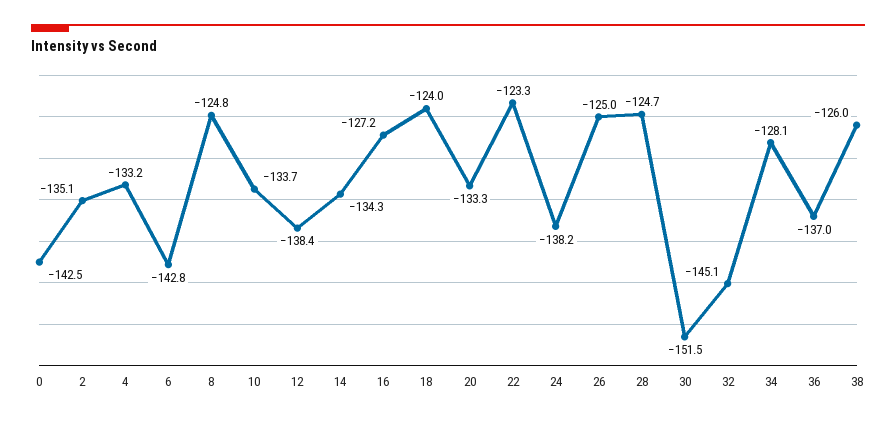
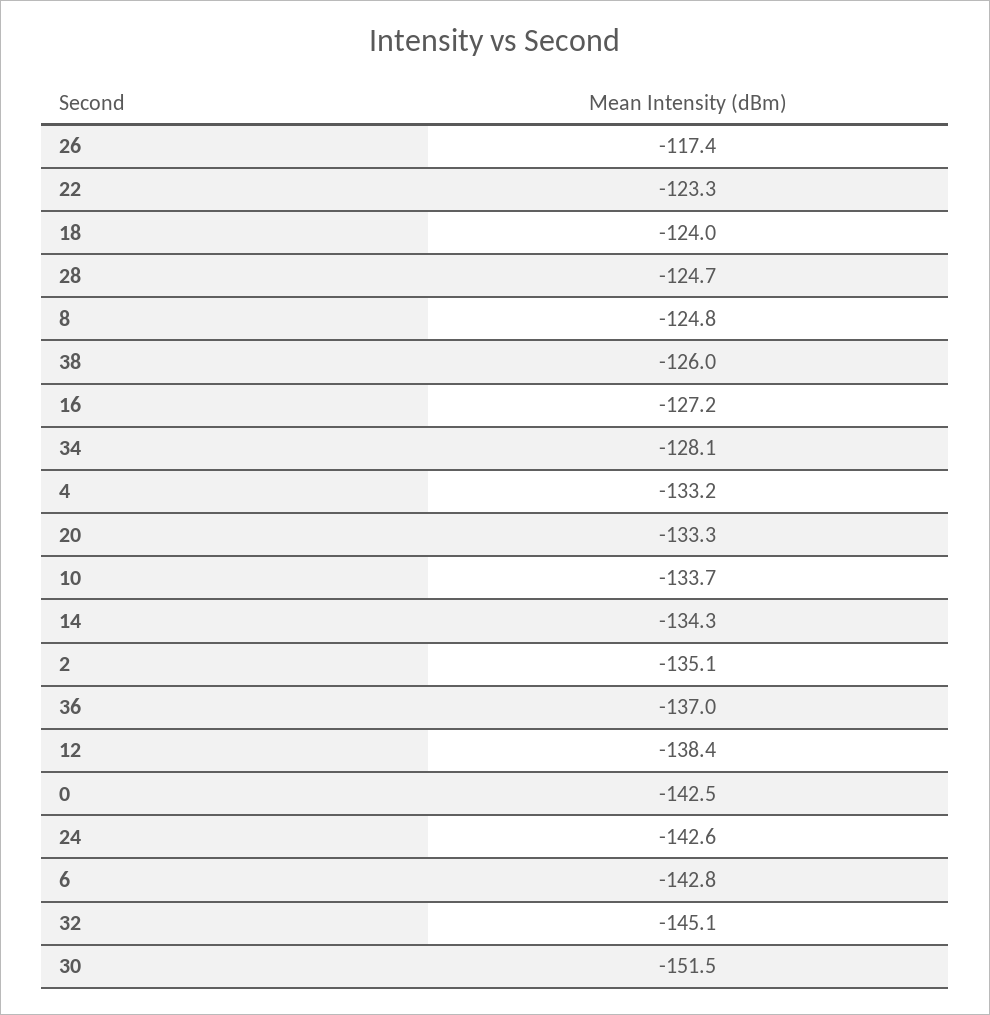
24: -138.2 -> -142.6
26: -125 -> -117.4

